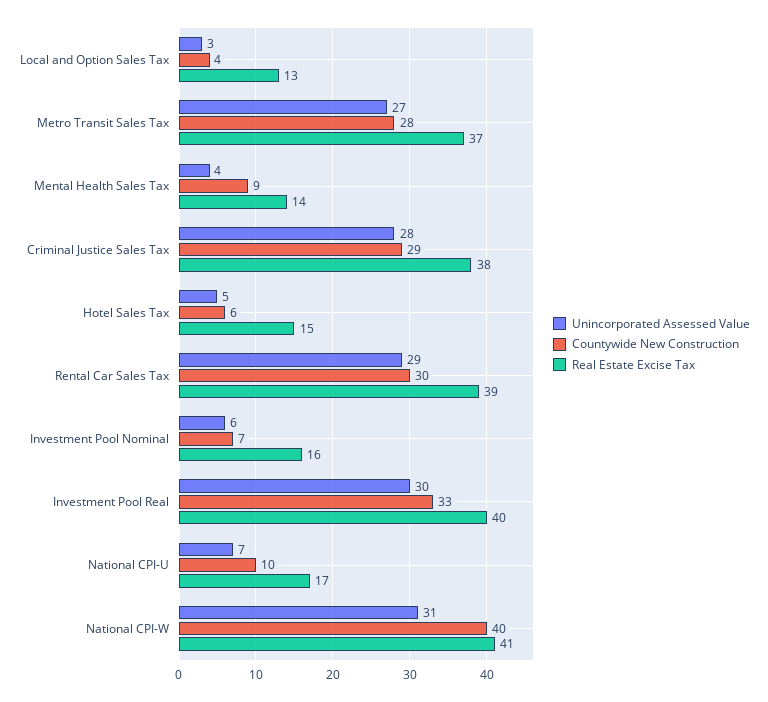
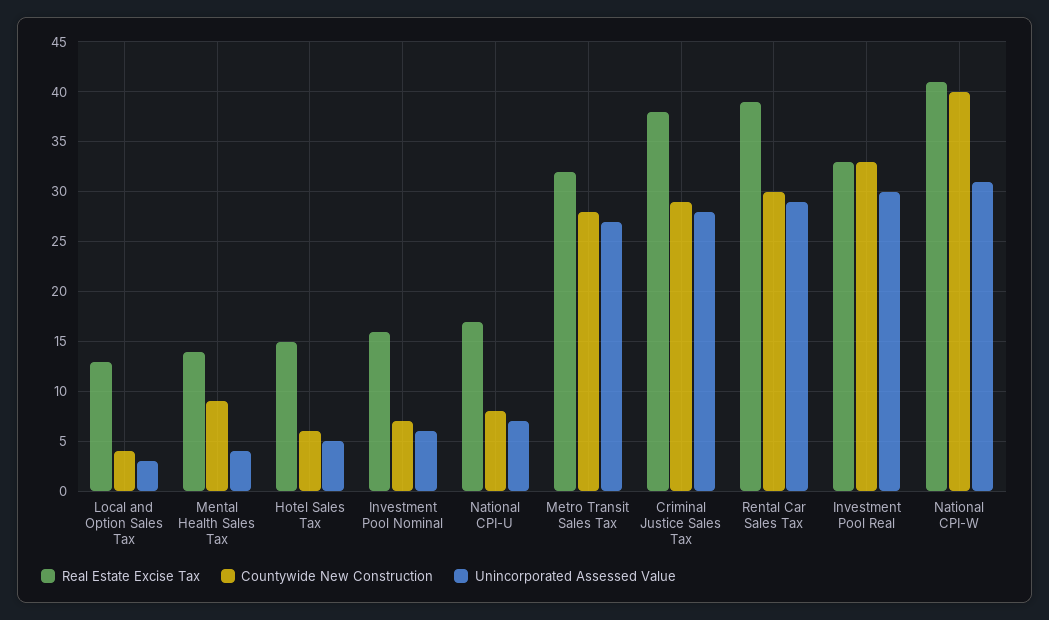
Real Estate Excise Tax, Metro Transit Sales Tax: 37 -> 32
Real Estate Excise Tax, Investment Pool Real: 40 -> 33
Countywide New Construction, National CPI-U: 10 -> 8

